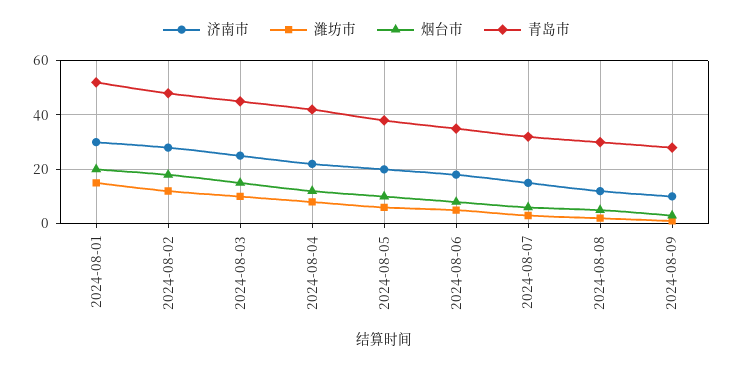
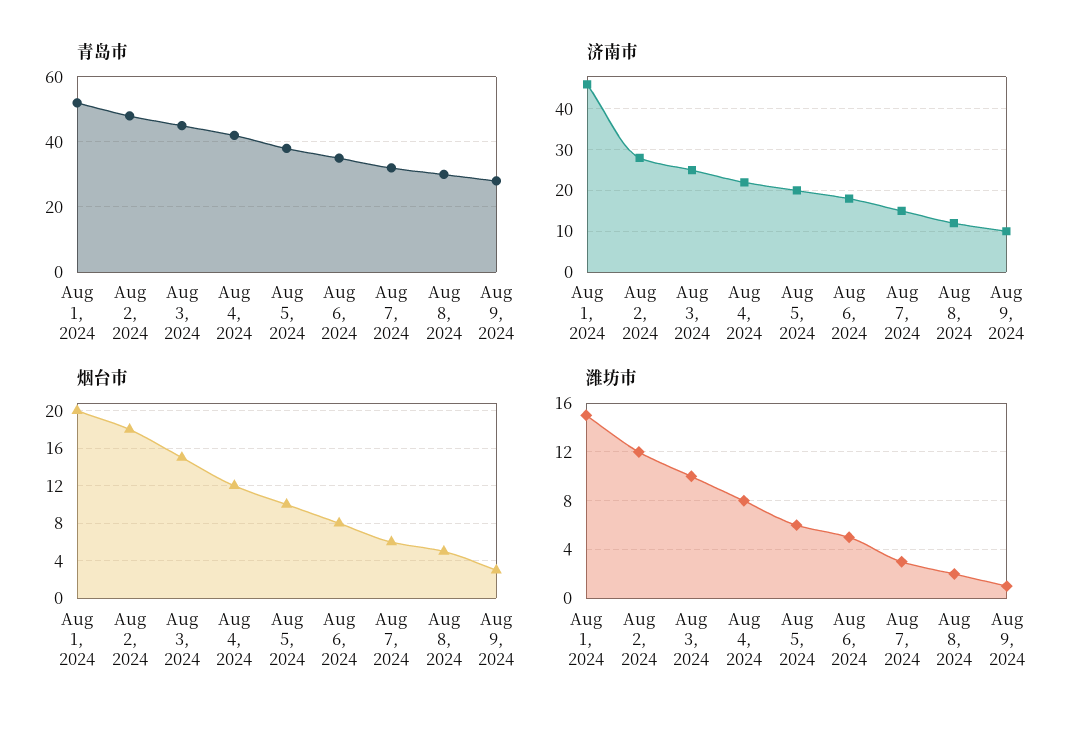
济南市, 2024-08-01: 30 -> 45

